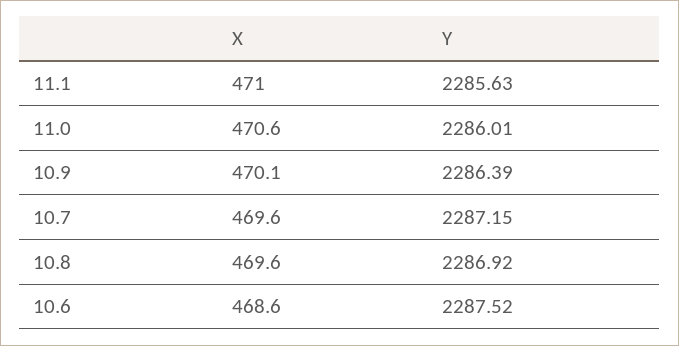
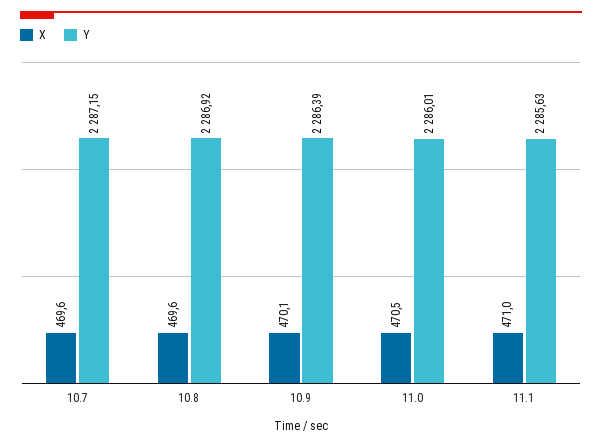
X, 11.0: 470.6 -> 470.5
X, 10.6: 468.6 -> none
Y, 10.6: 2287.52 -> none

